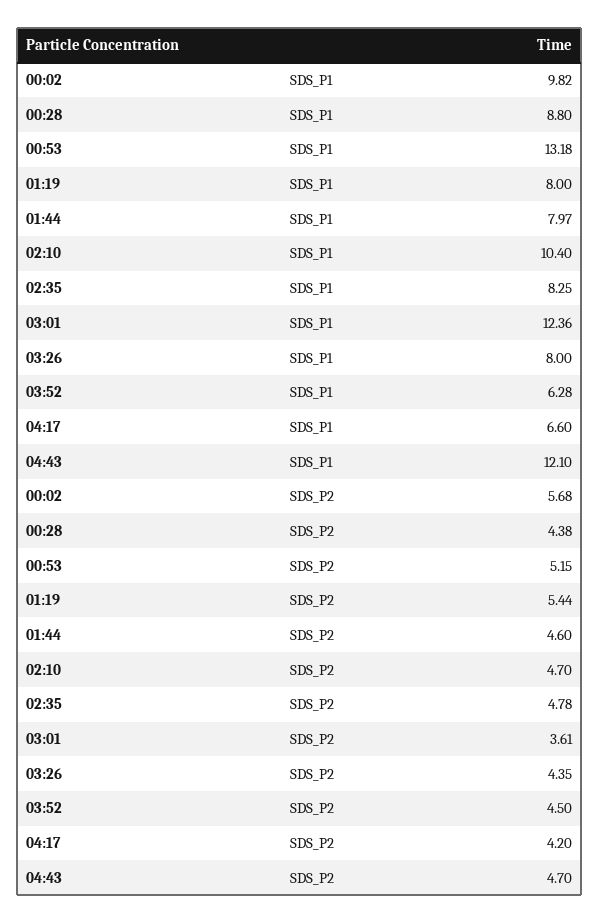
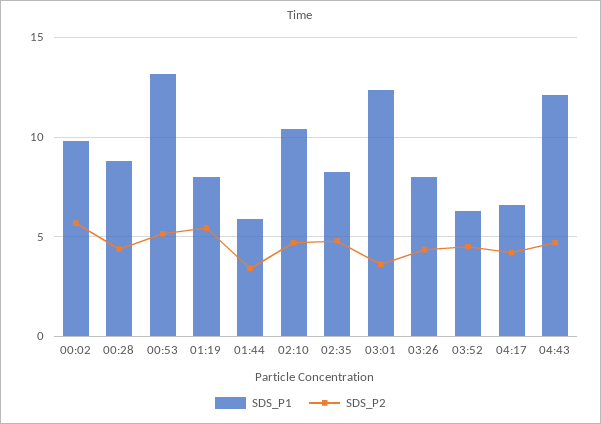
SDS_P1, 01:44: 7.97 -> 6
SDS_P2, 01:44: 4.6 -> 3.5

